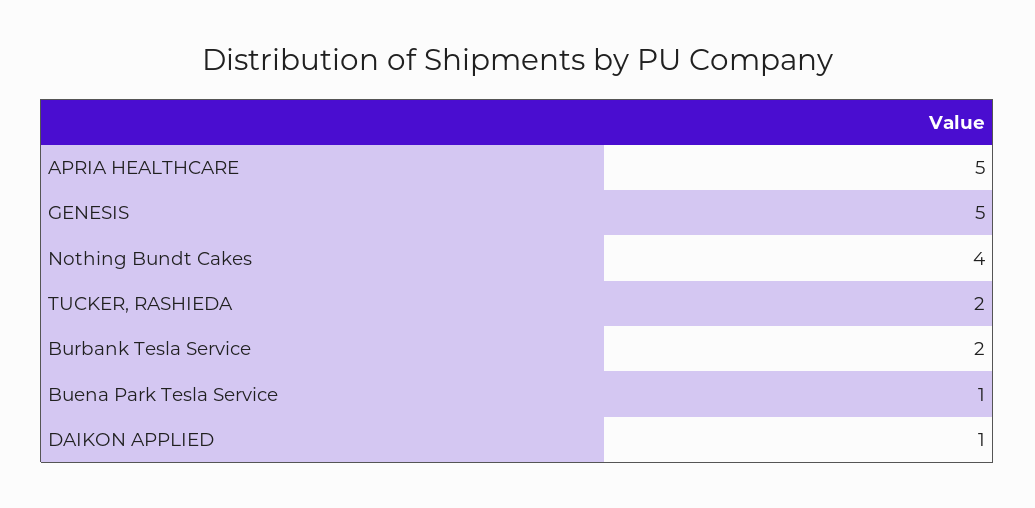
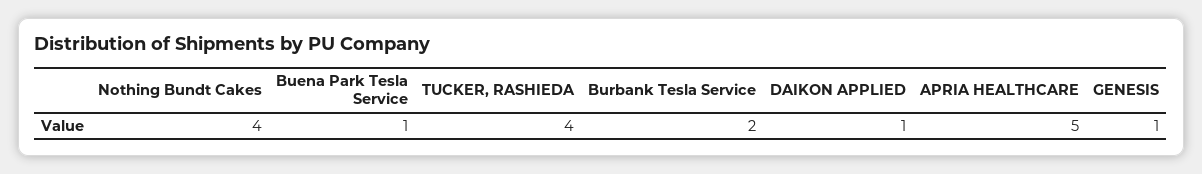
GENESIS: 5 -> 1
TUCKER, RASHIEDA: 2 -> 4

